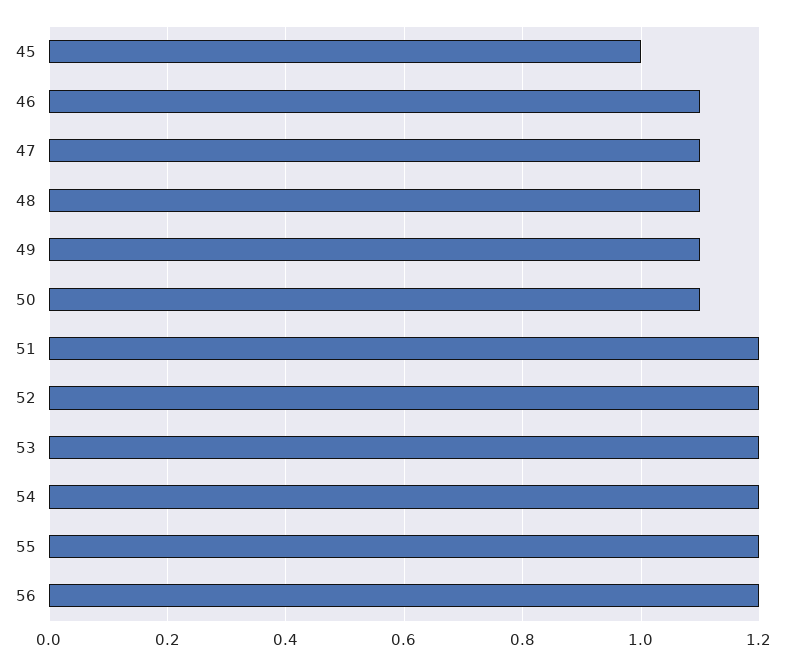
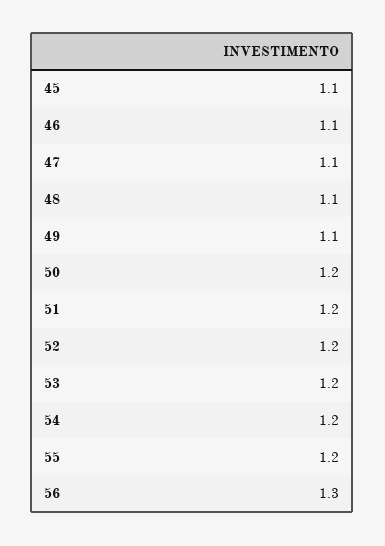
45: 1 -> 1.1
50: 1.1 -> 1.2
56: 1.2 -> 1.3

